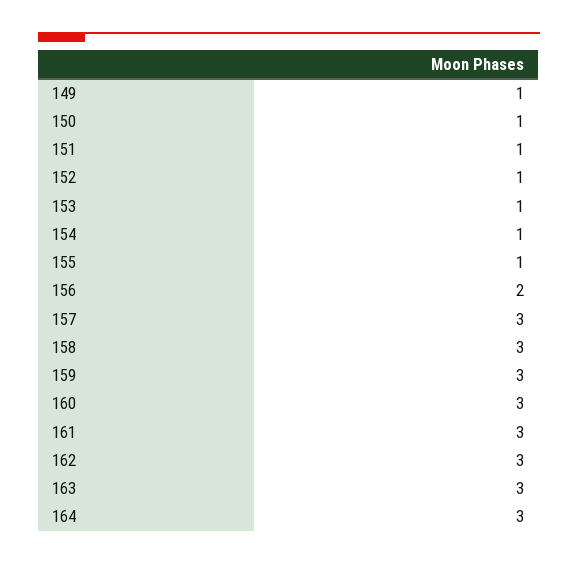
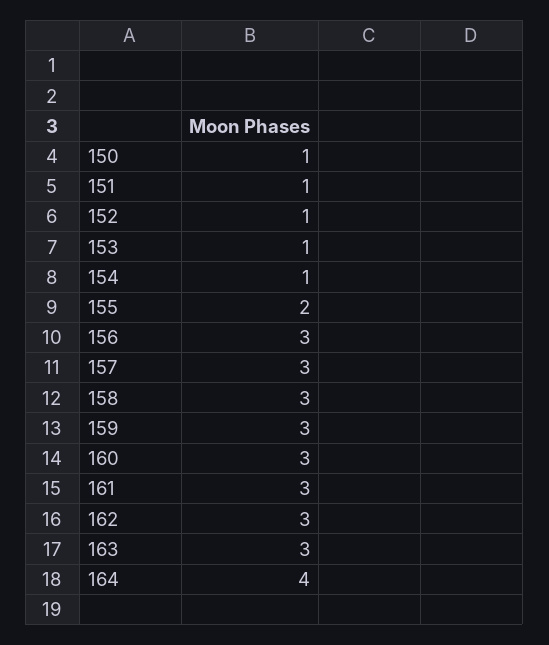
149: 1 -> none
155: 1 -> 2
156: 2 -> 3
164: 3 -> 4

